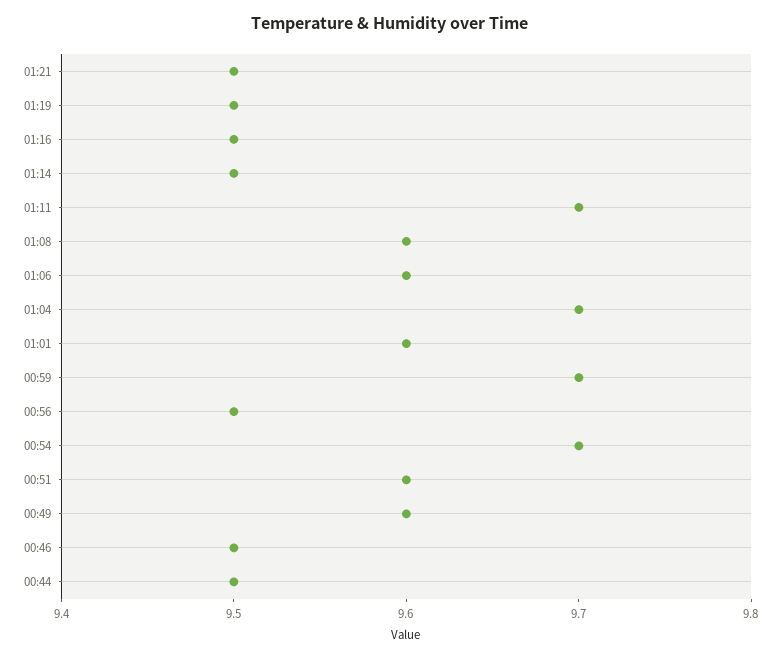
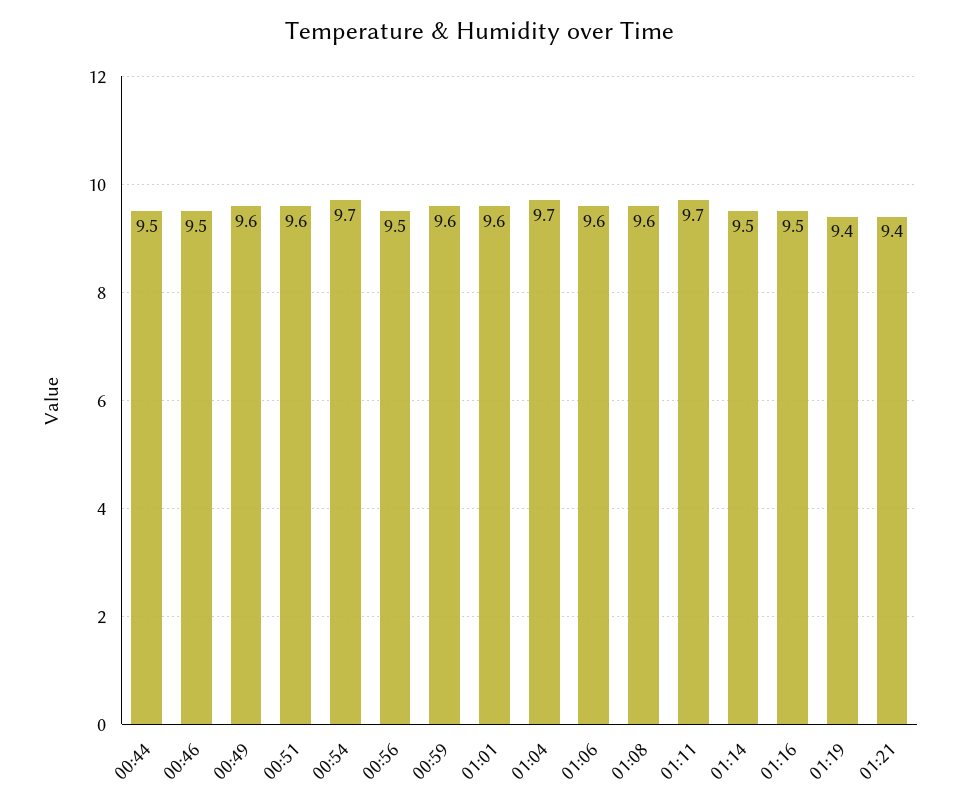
01:21: 9.5 -> 9.4
01:19: 9.5 -> 9.4
00:59: 9.7 -> 9.6

